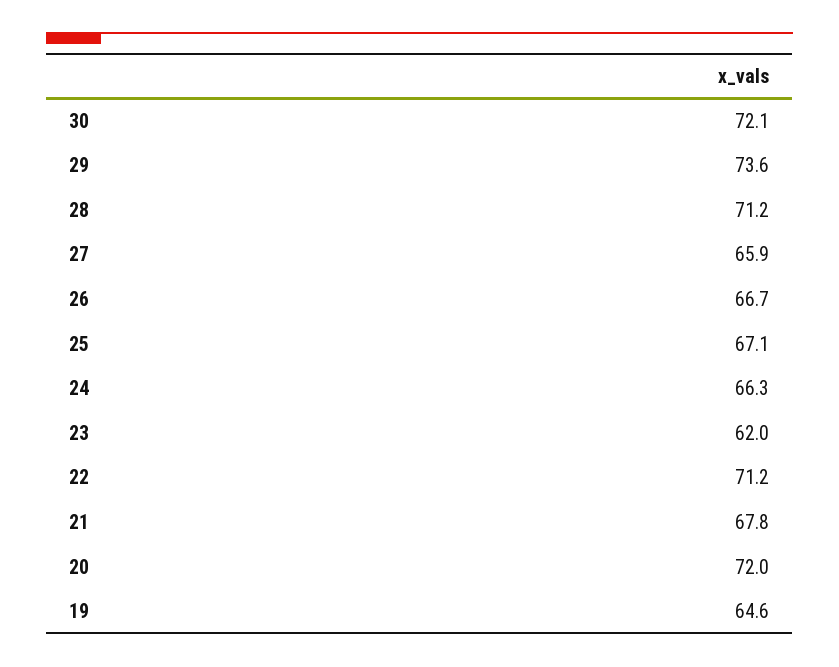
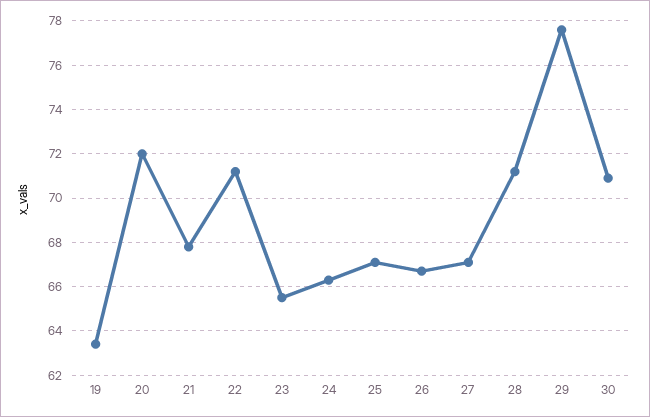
30: 72.1 -> 71
29: 73.6 -> 77.5
27: 65.9 -> 67
23: 62 -> 65.5
19: 64.6 -> 63.5

